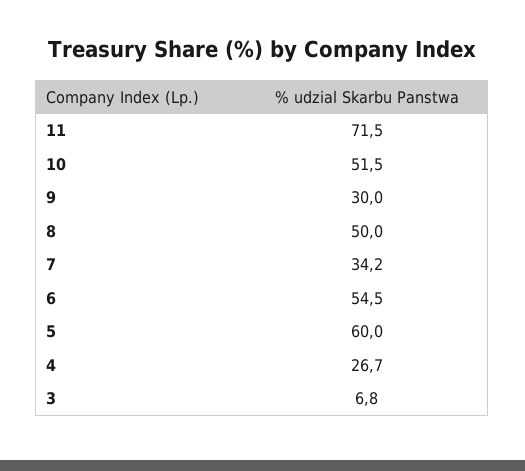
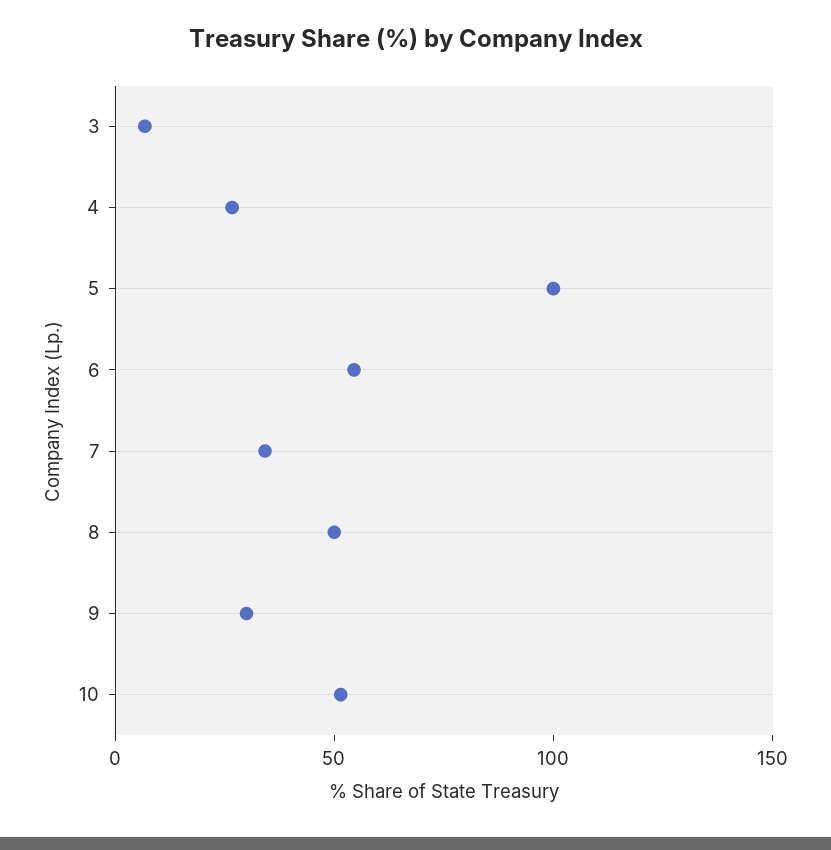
11: 71.5 -> none
5: 60 -> 100

